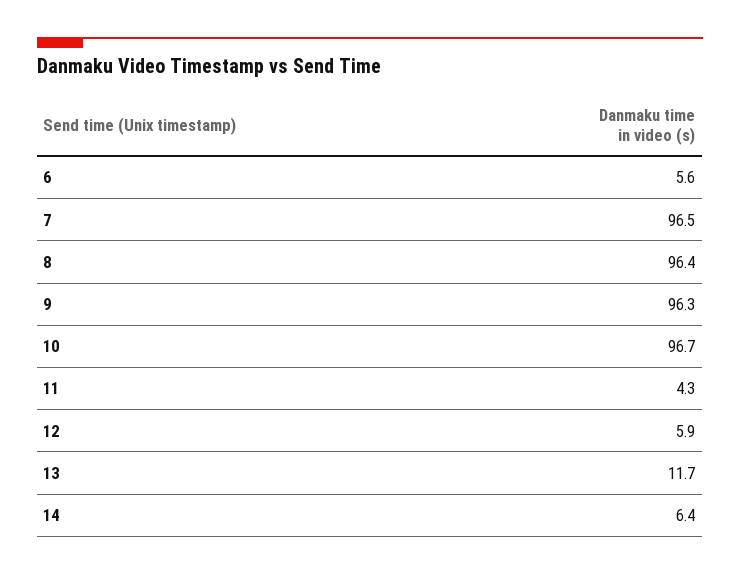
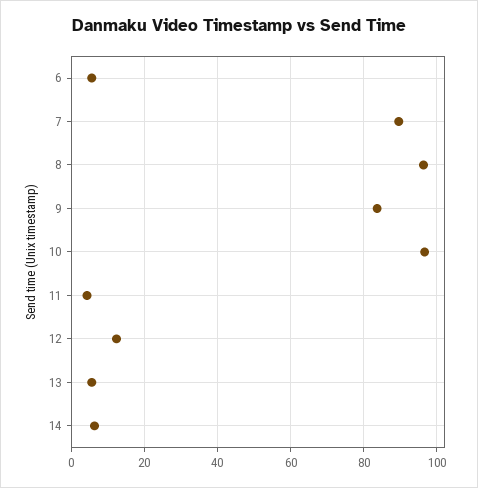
7: 96.5 -> 90
9: 96.3 -> 84
12: 5.9 -> 12
13: 11.7 -> 6

